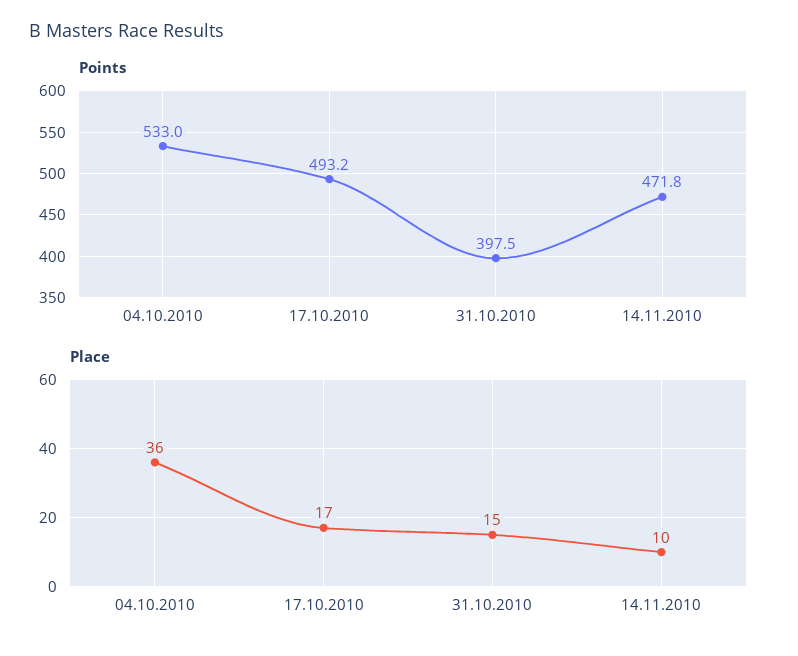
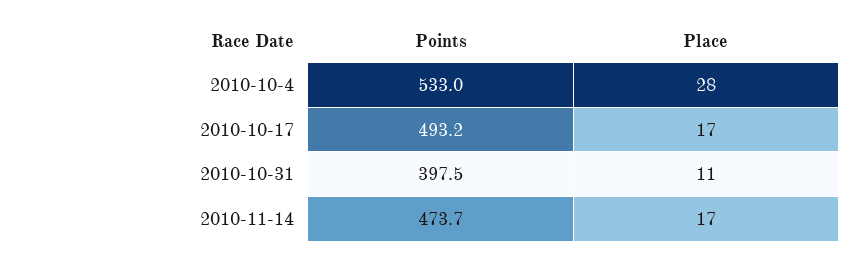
Points, 14.11.2010: 471.8 -> 473.7
Place, 04.10.2010: 36 -> 28
Place, 31.10.2010: 15 -> 11
Place, 14.11.2010: 10 -> 17

